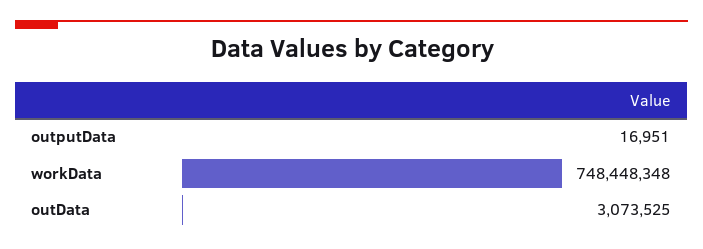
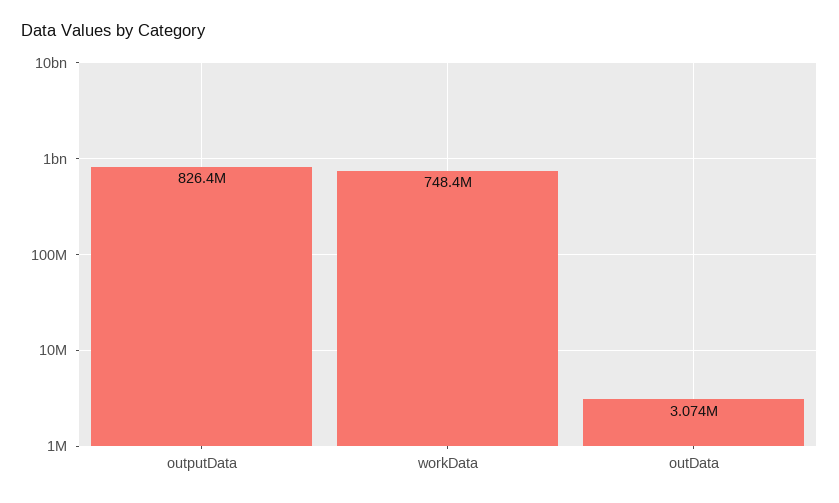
outputData: 16951 -> 826400000

